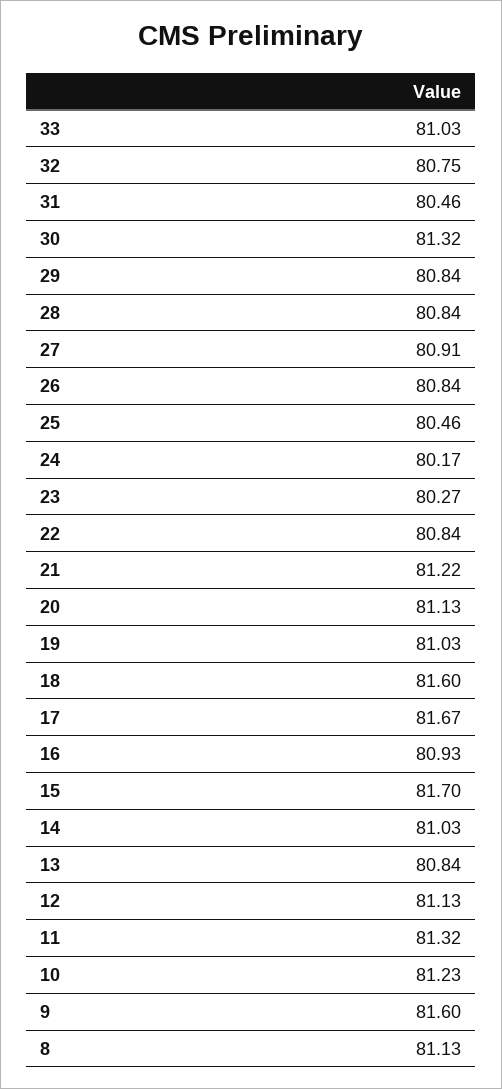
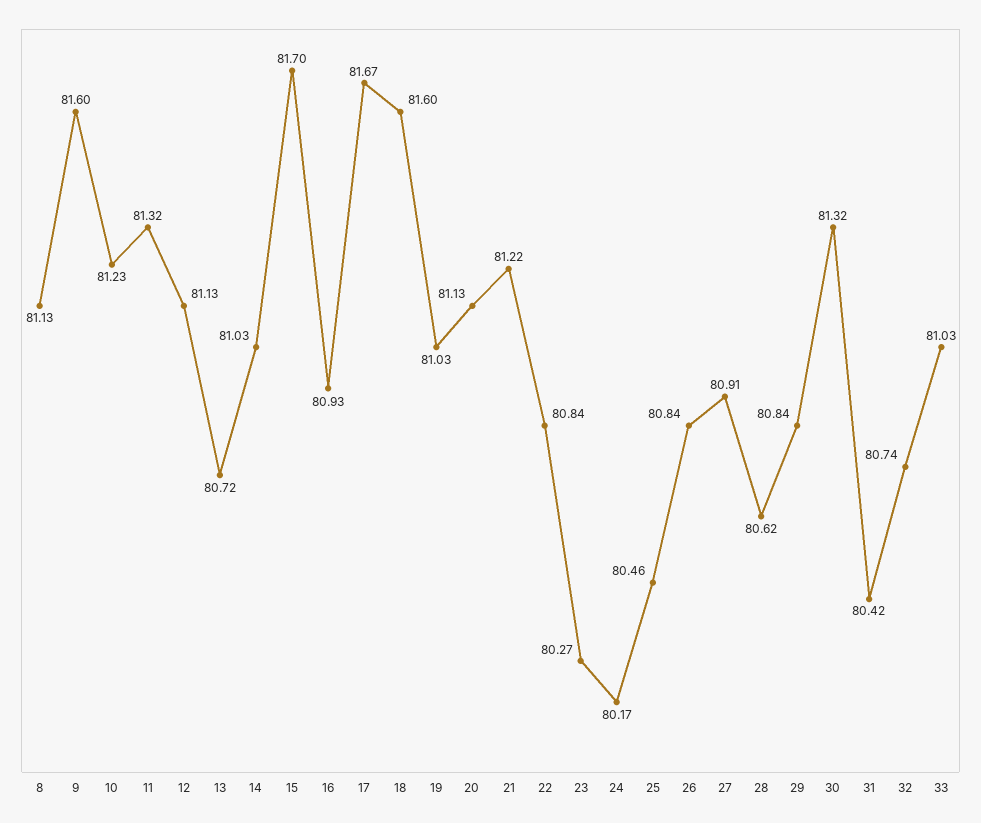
32: 80.75 -> 80.74
31: 80.46 -> 80.42
28: 80.84 -> 80.62
13: 80.84 -> 80.72

